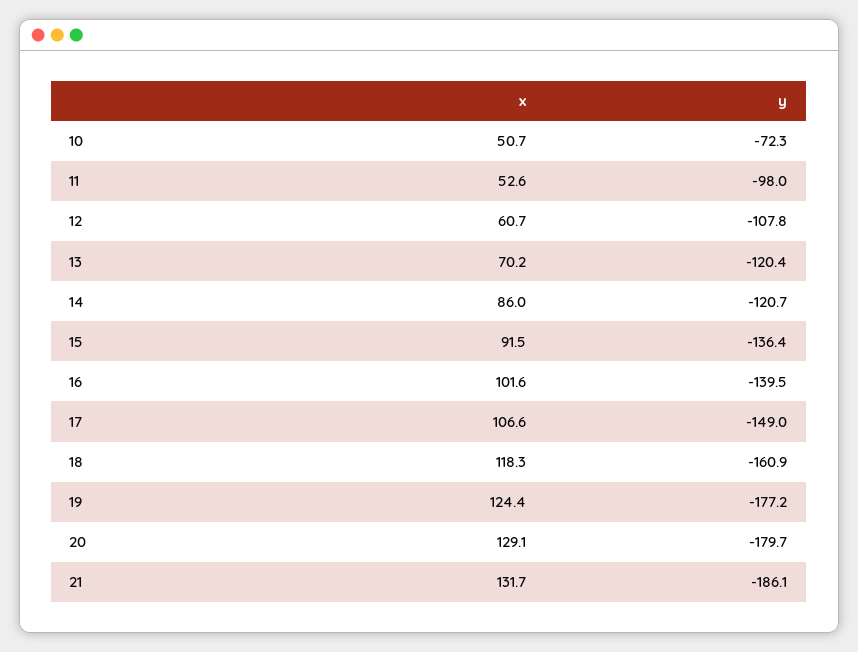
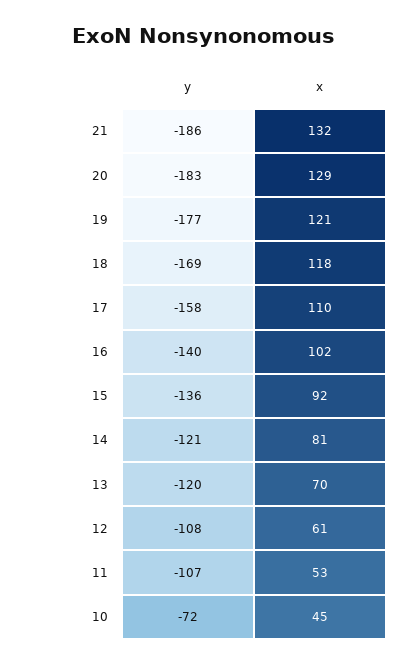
x, 10: 50.7 -> 45
y, 11: -98 -> -107
x, 14: 86 -> 81
x, 17: 106.6 -> 110
y, 17: -149 -> -158
y, 18: -160.9 -> -169
x, 19: 124.4 -> 121
y, 20: -179.7 -> -183

